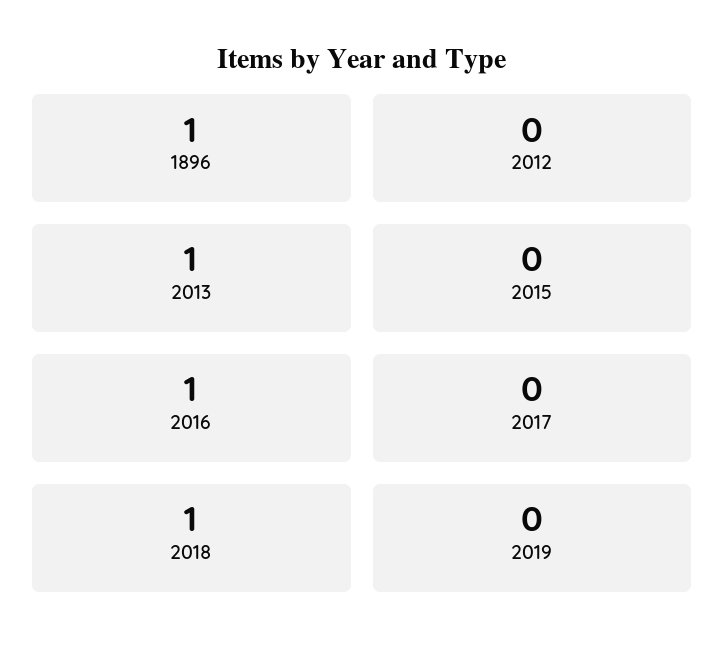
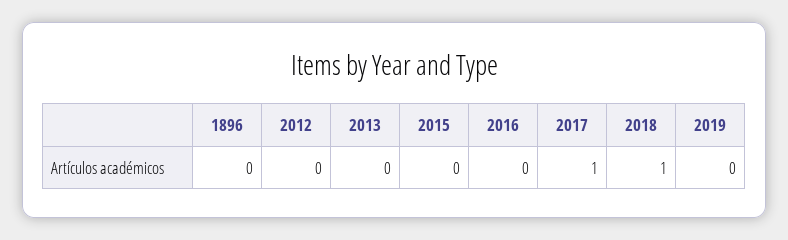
1896: 1 -> 0
2013: 1 -> 0
2016: 1 -> 0
2017: 0 -> 1

